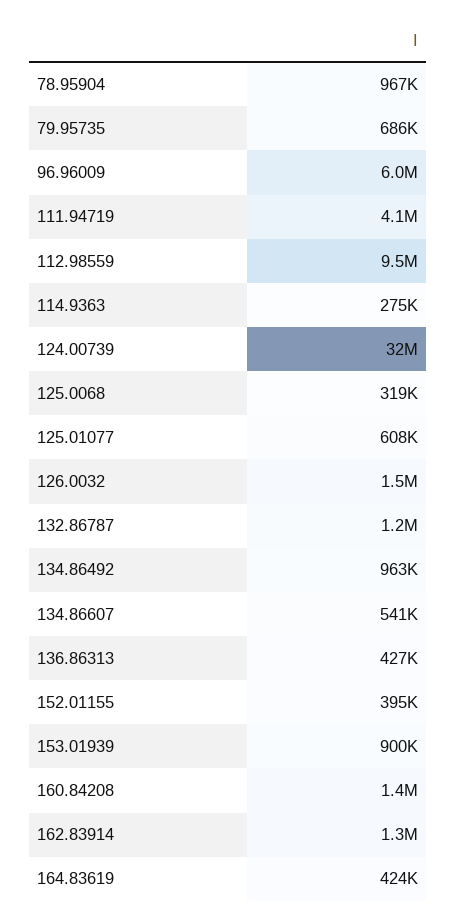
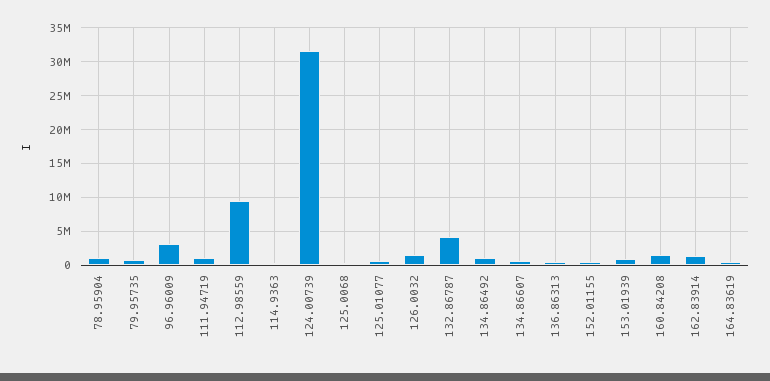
96.96009: 6000000 -> 3000000
111.94719: 4100000 -> 1000000
132.86787: 1200000 -> 4000000

